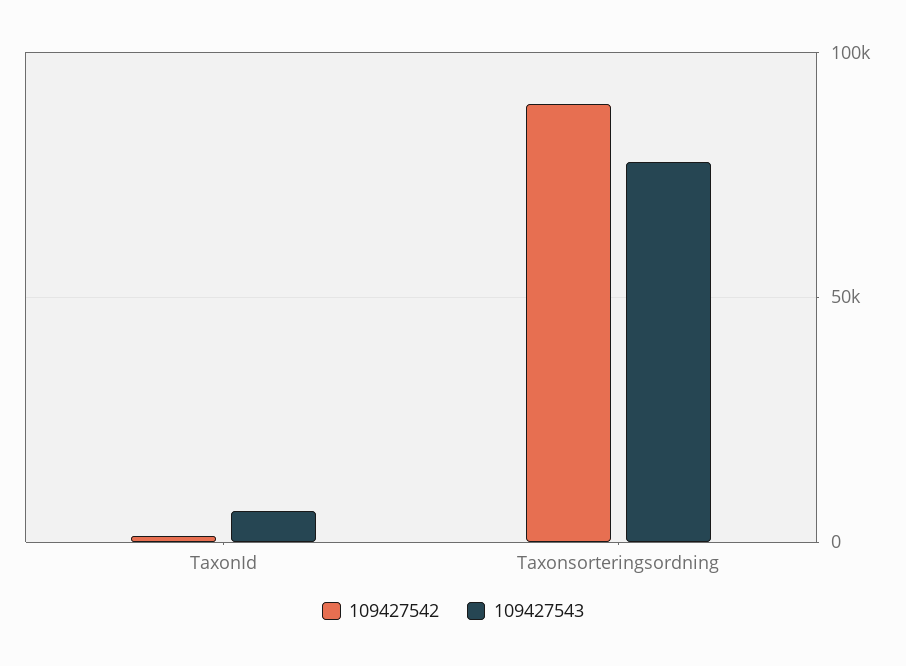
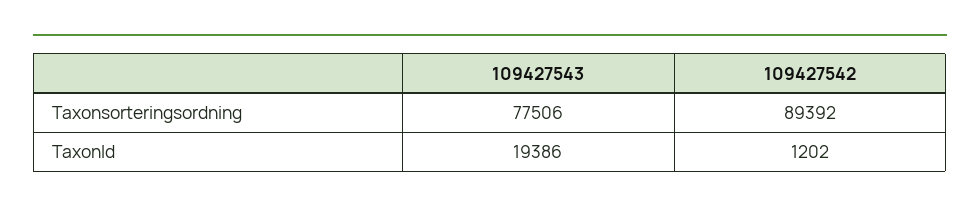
109427543, TaxonId: 5000 -> 19386

